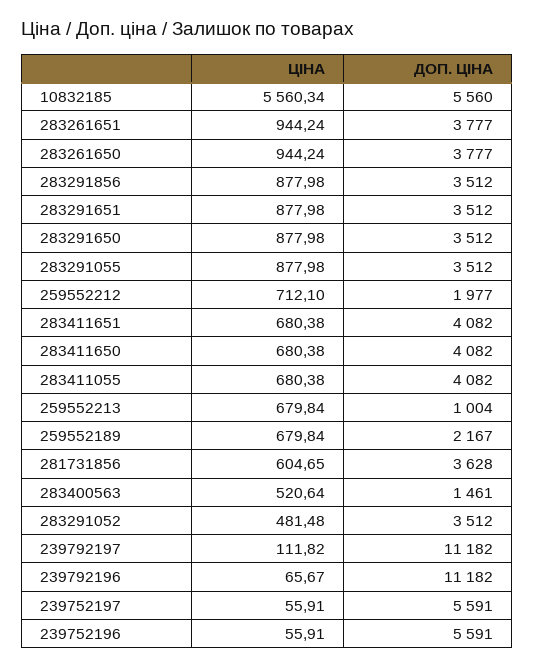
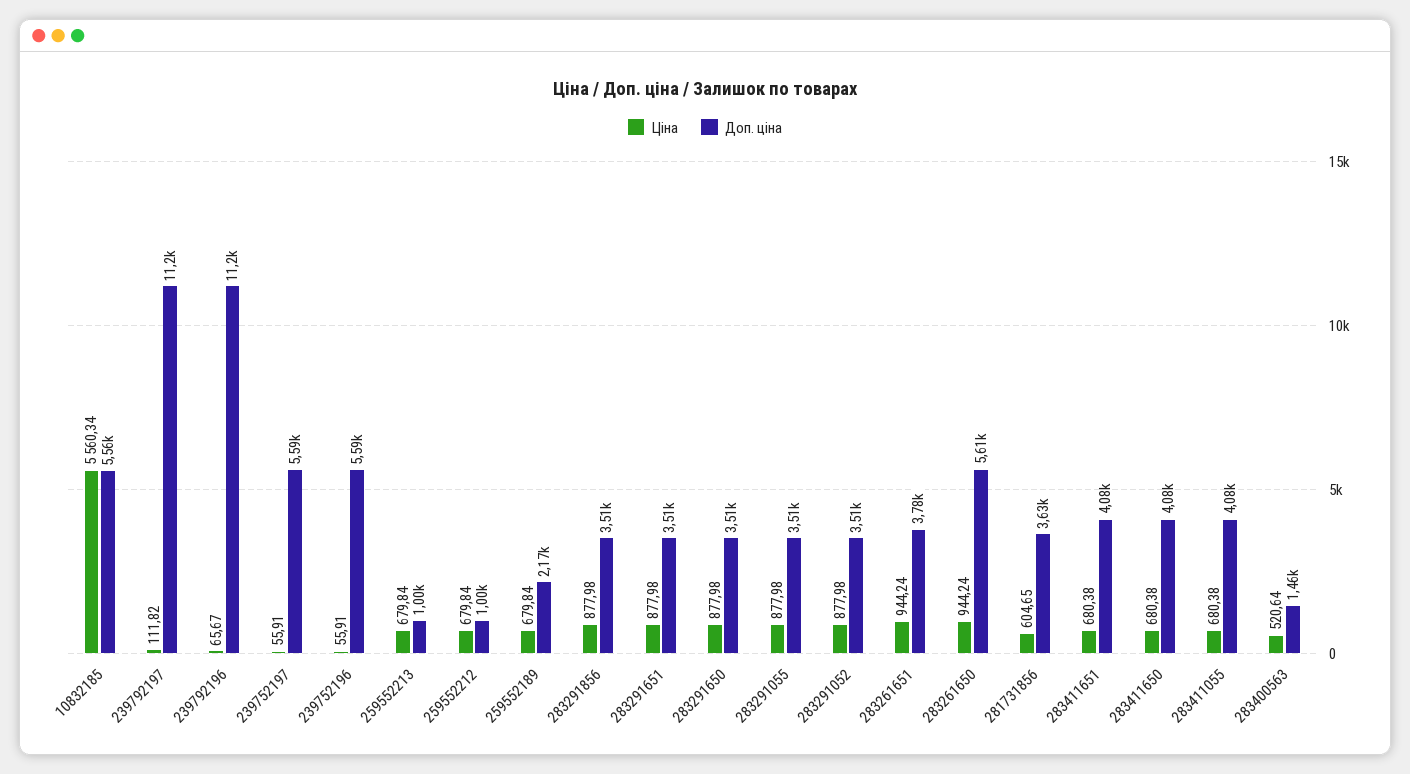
ДОП. ЦІНА, 283261650: 3777 -> 5610
ЦІНА, 259552212: 712.1 -> 679.84
ДОП. ЦІНА, 259552212: 1977 -> 1000
ЦІНА, 283291052: 481.48 -> 877.98

